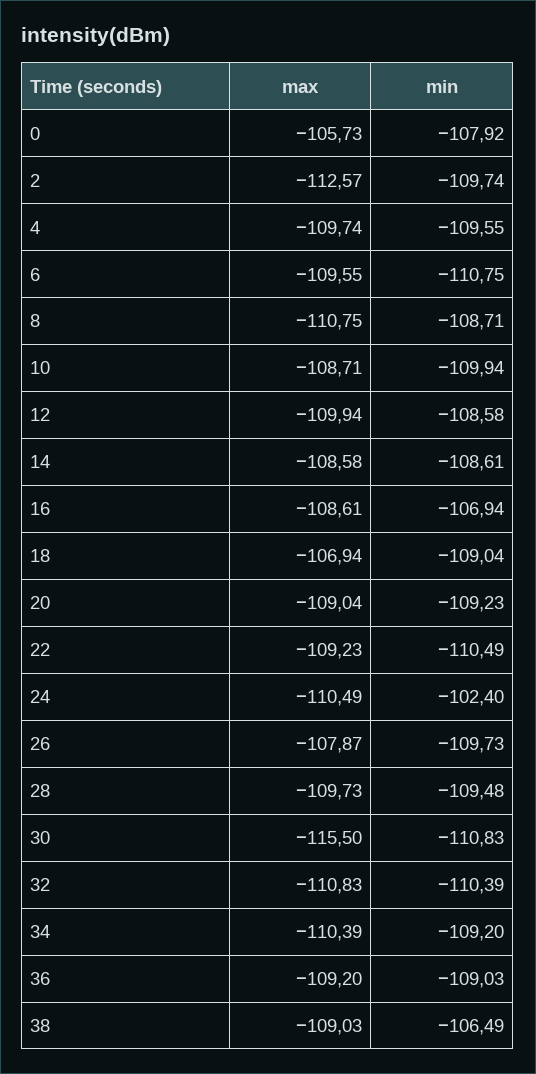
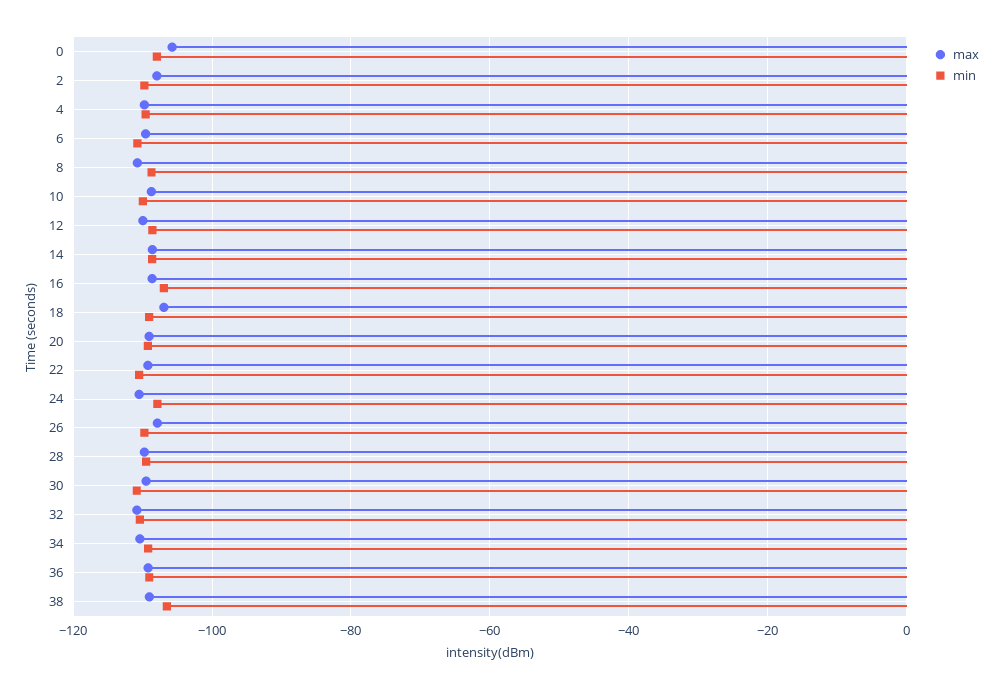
max, 2: -112.57 -> -108
min, 24: -102.4 -> -108
max, 30: -115.5 -> -110

